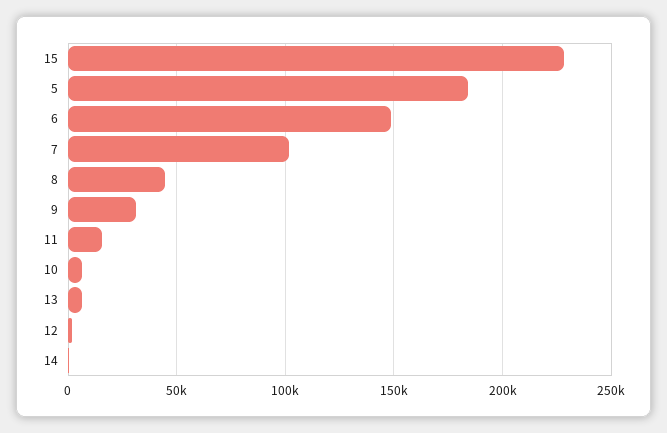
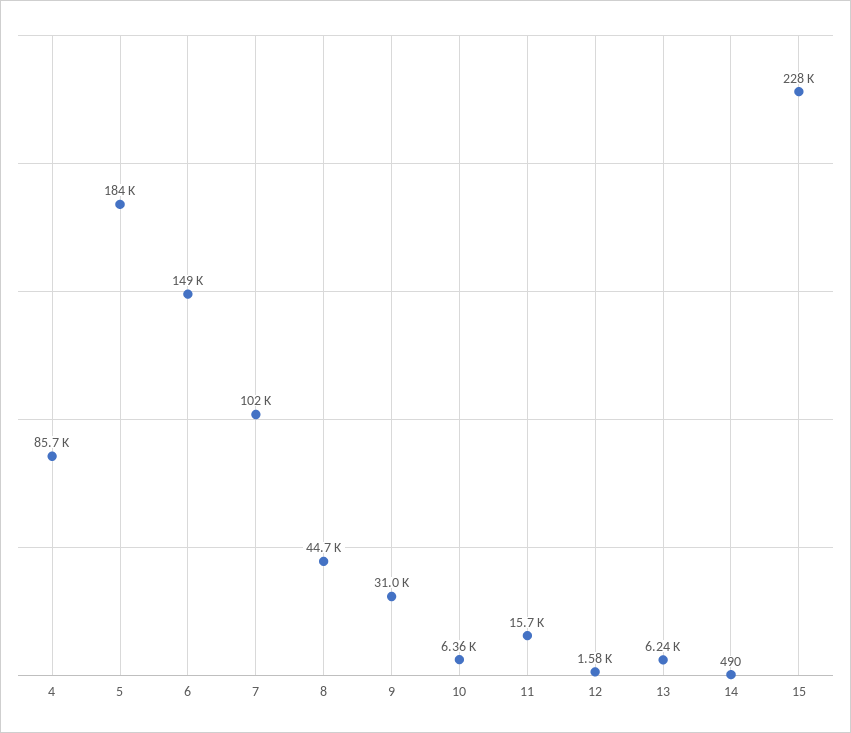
4: none -> 85700

